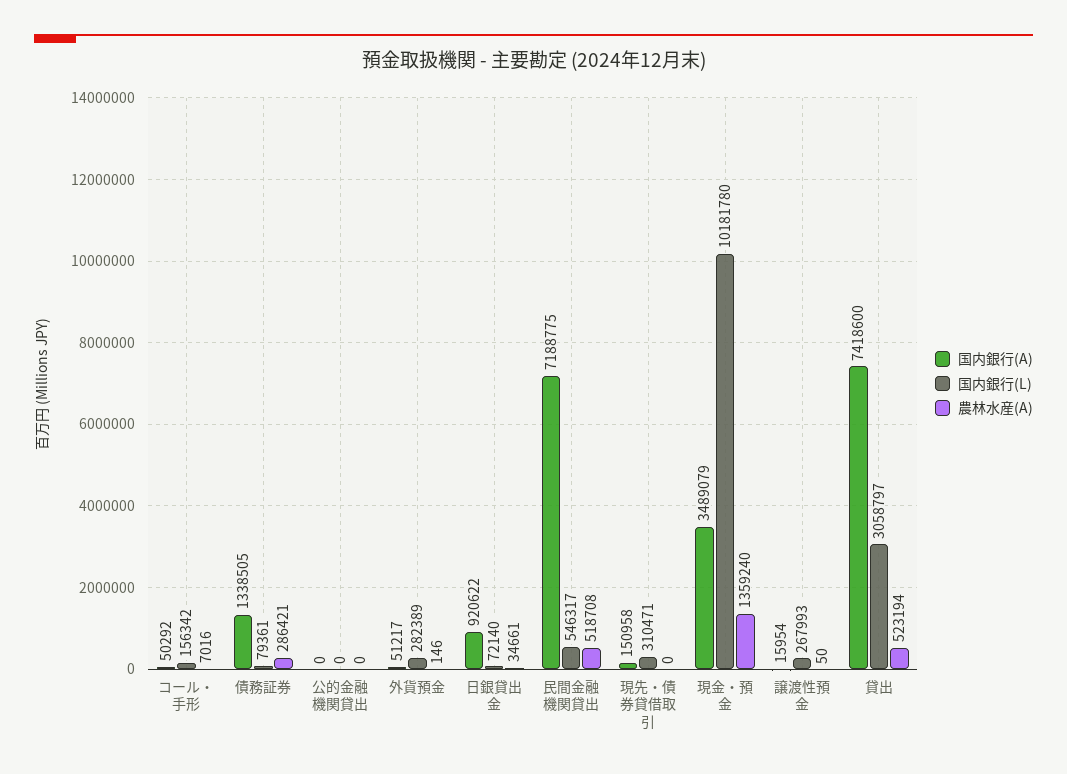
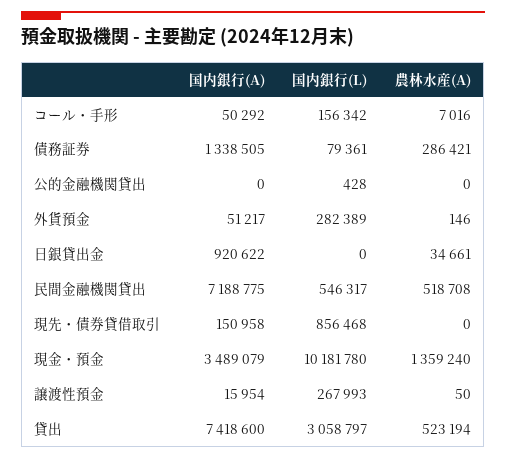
国内銀行(L), 公的金融機関貸出: 0 -> 428
国内銀行(L), 日銀貸出金: 72140 -> 0
国内銀行(L), 現先・債券貸借取引: 310471 -> 856468

